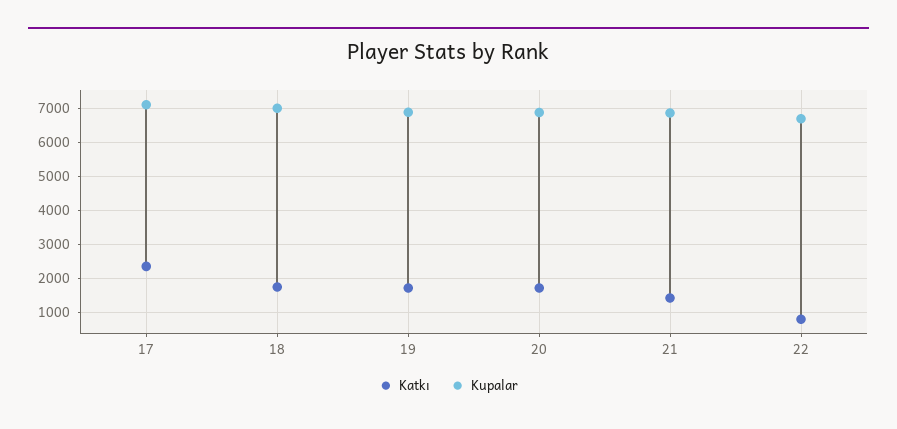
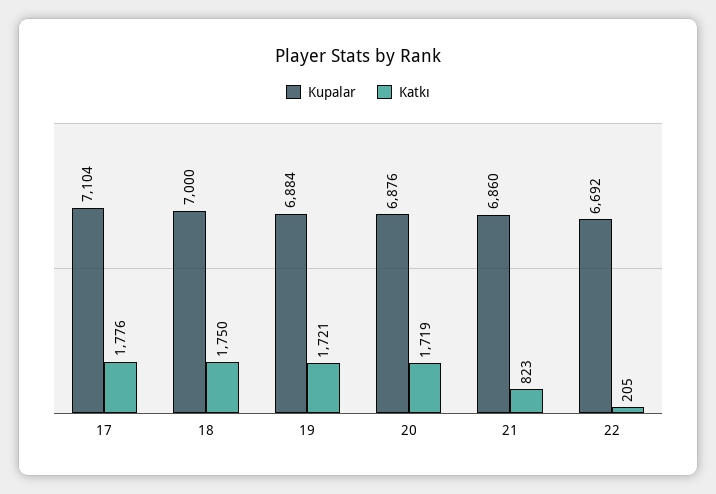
Katkı, 17: 2400 -> 1776
Katkı, 21: 1400 -> 823
Katkı, 22: 800 -> 205

